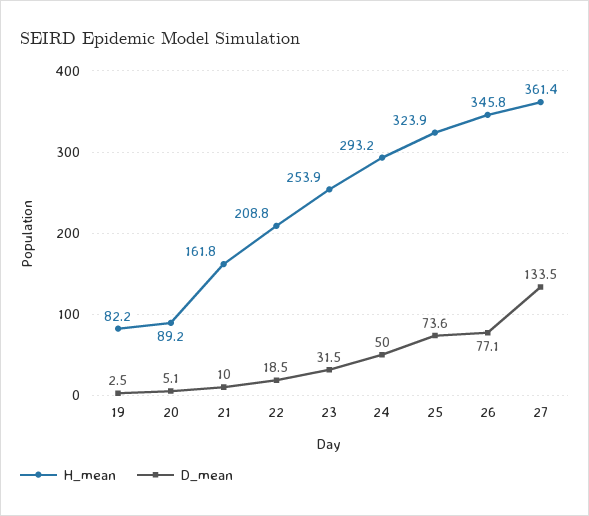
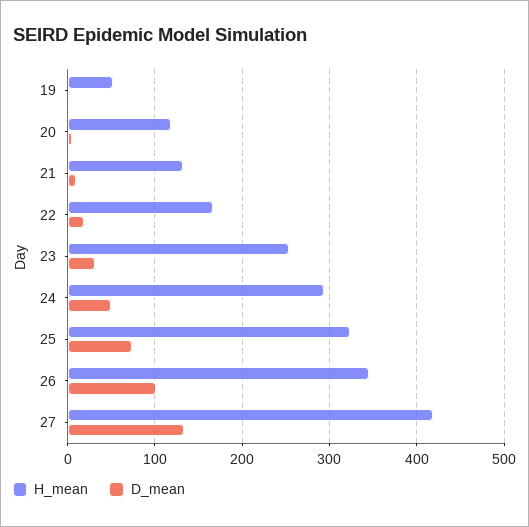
H_mean, 19: 82.2 -> 50
H_mean, 20: 89.2 -> 120
H_mean, 21: 161.8 -> 130
H_mean, 22: 208.8 -> 170
D_mean, 26: 77.1 -> 100
H_mean, 27: 361.4 -> 420

